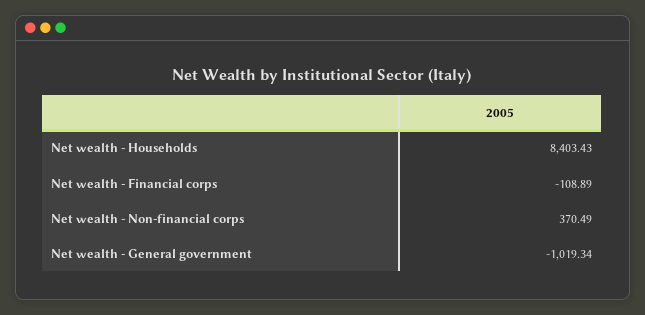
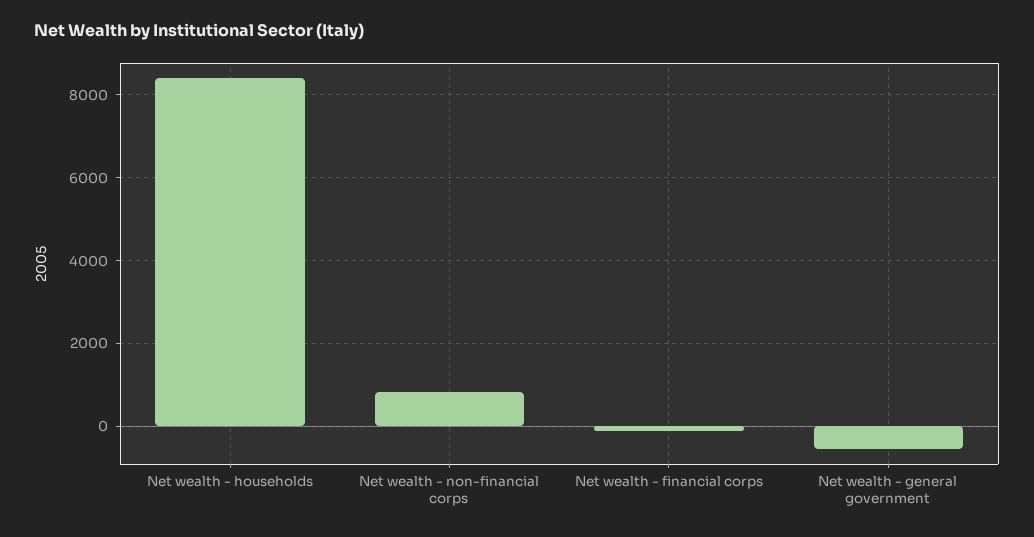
Net wealth - Non-financial corps: 370.49 -> 800
Net wealth - General government: -1019.34 -> -600

